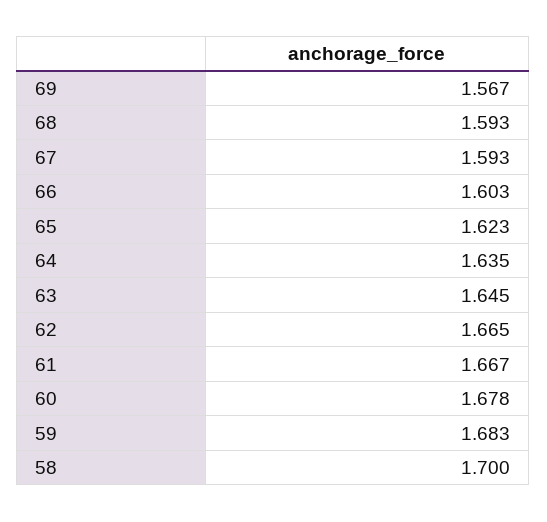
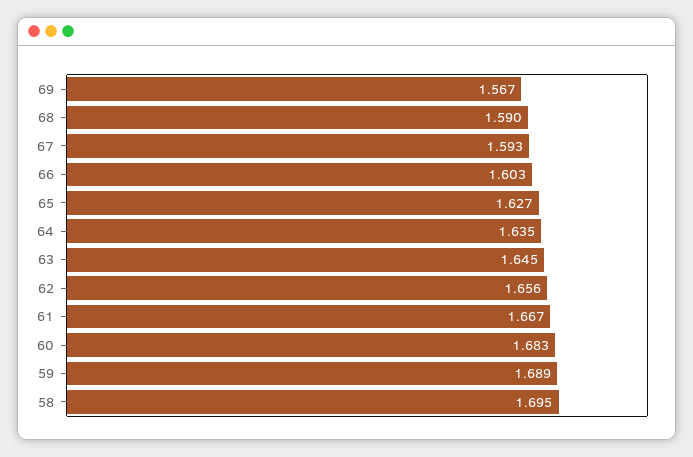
68: 1.593 -> 1.59
65: 1.623 -> 1.627
62: 1.665 -> 1.656
60: 1.678 -> 1.683
59: 1.683 -> 1.689
58: 1.7 -> 1.695

